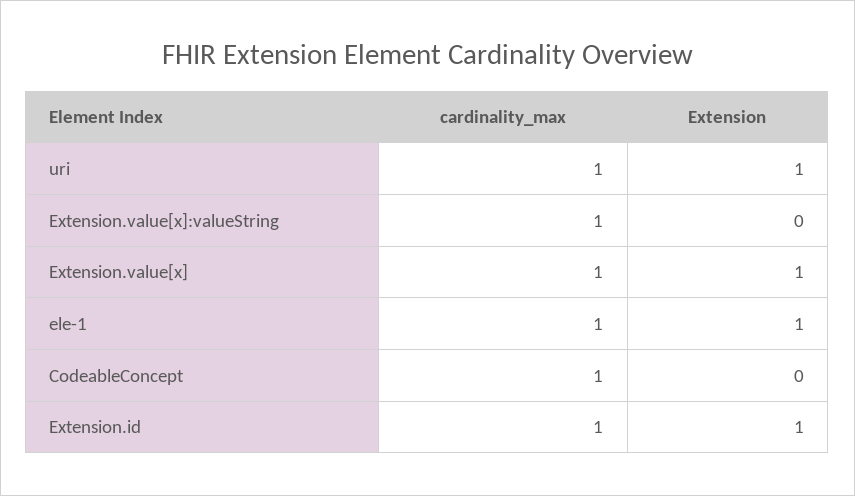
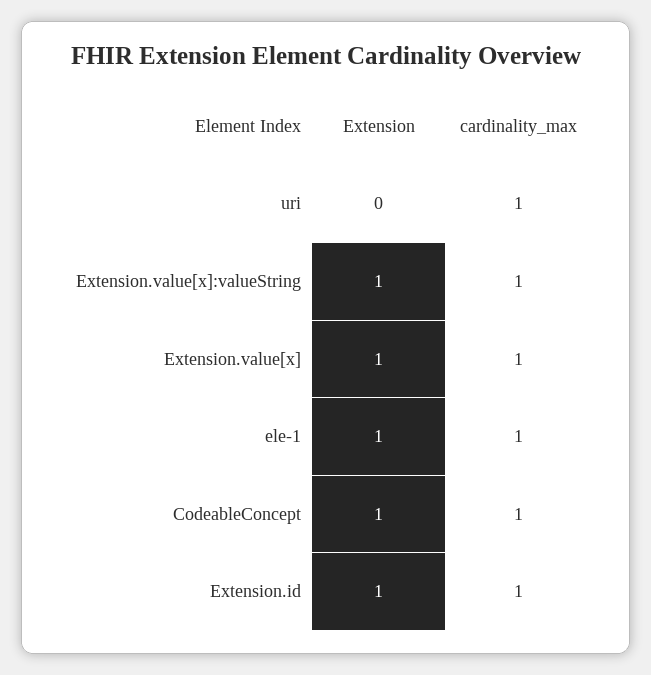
Extension, uri: 1 -> 0
Extension, Extension.value[x]:valueString: 0 -> 1
Extension, CodeableConcept: 0 -> 1

